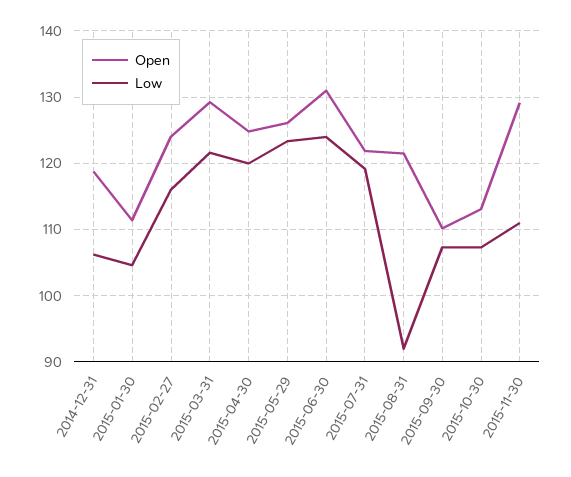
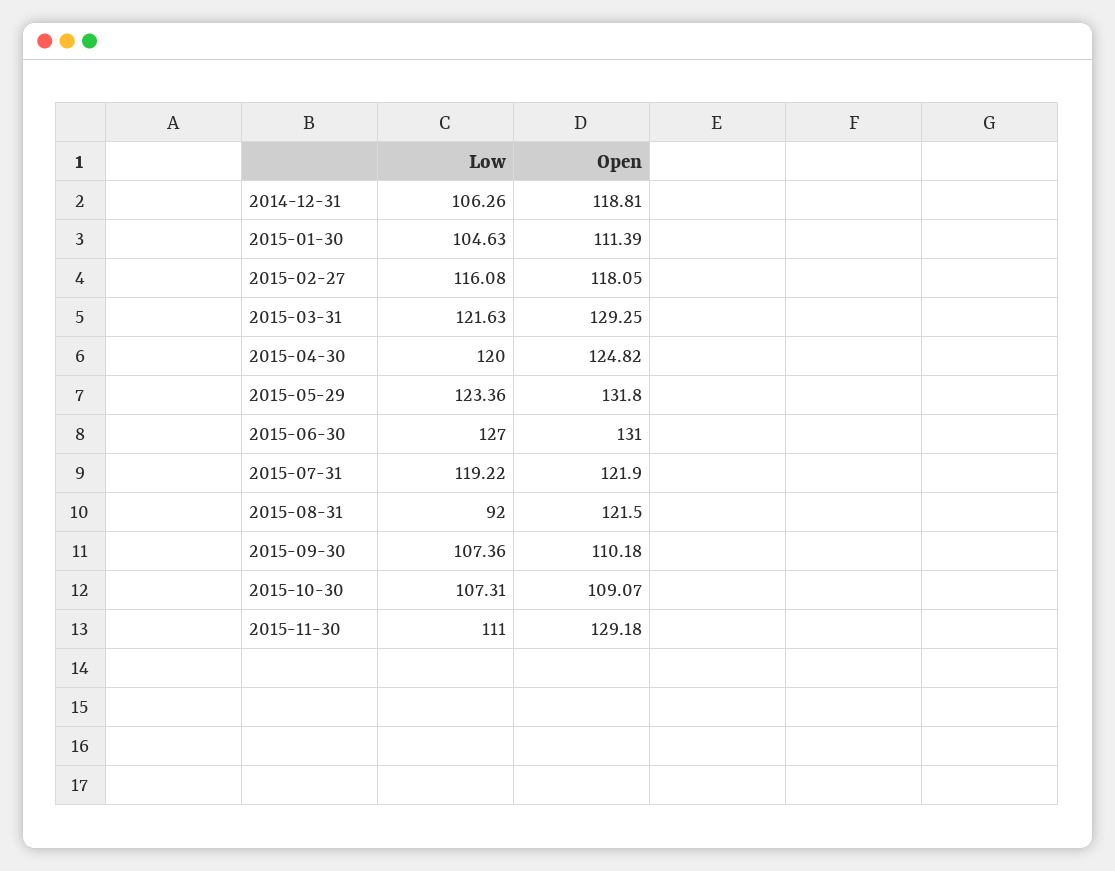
Open, 2015-02-27: 124 -> 118.05
Open, 2015-05-29: 126 -> 131.8
Low, 2015-06-30: 124 -> 127
Open, 2015-10-30: 113 -> 109.07

